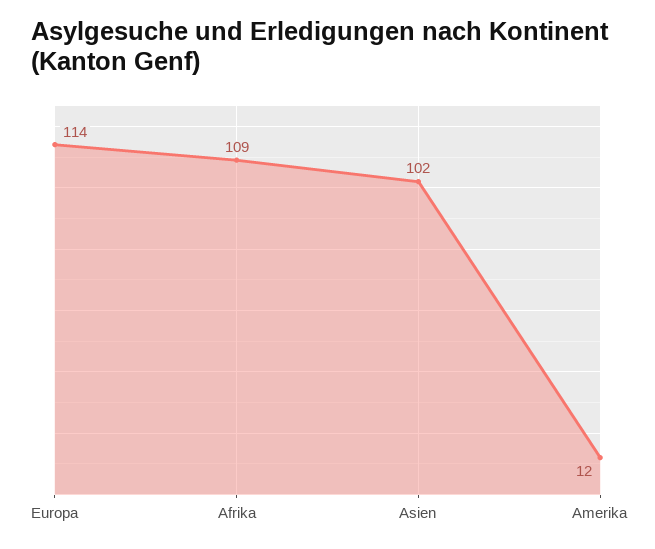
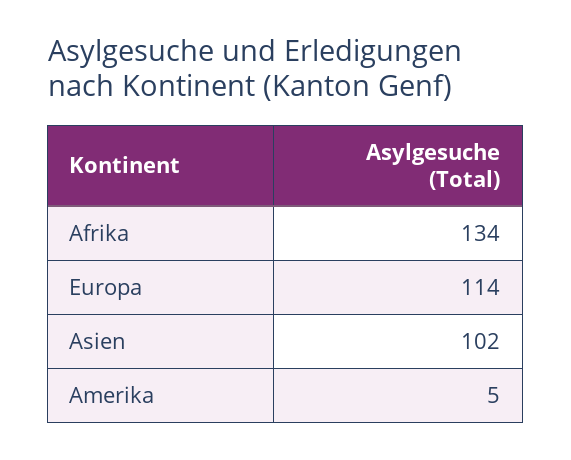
Afrika: 109 -> 134
Amerika: 12 -> 5

